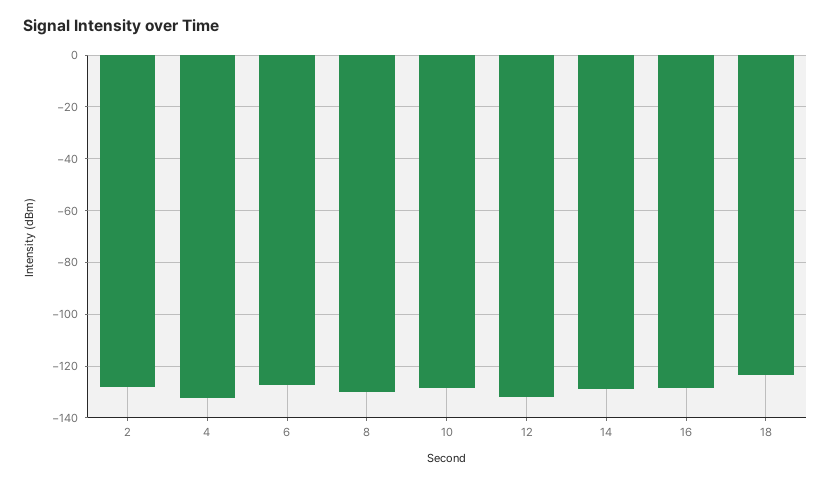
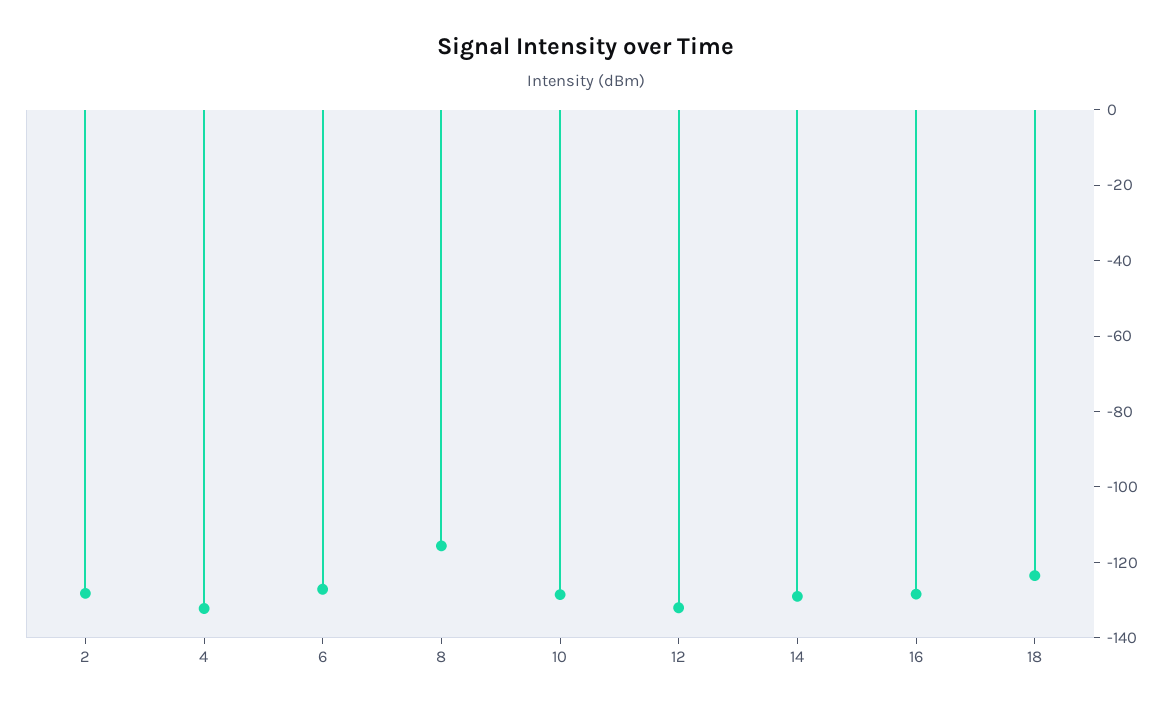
8: -130 -> -115

